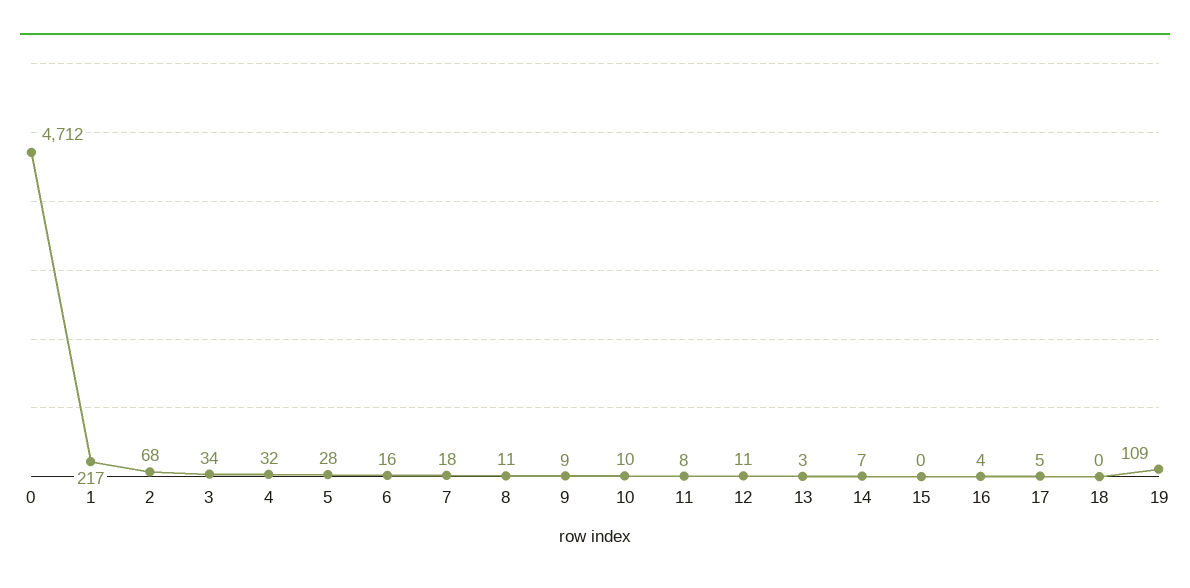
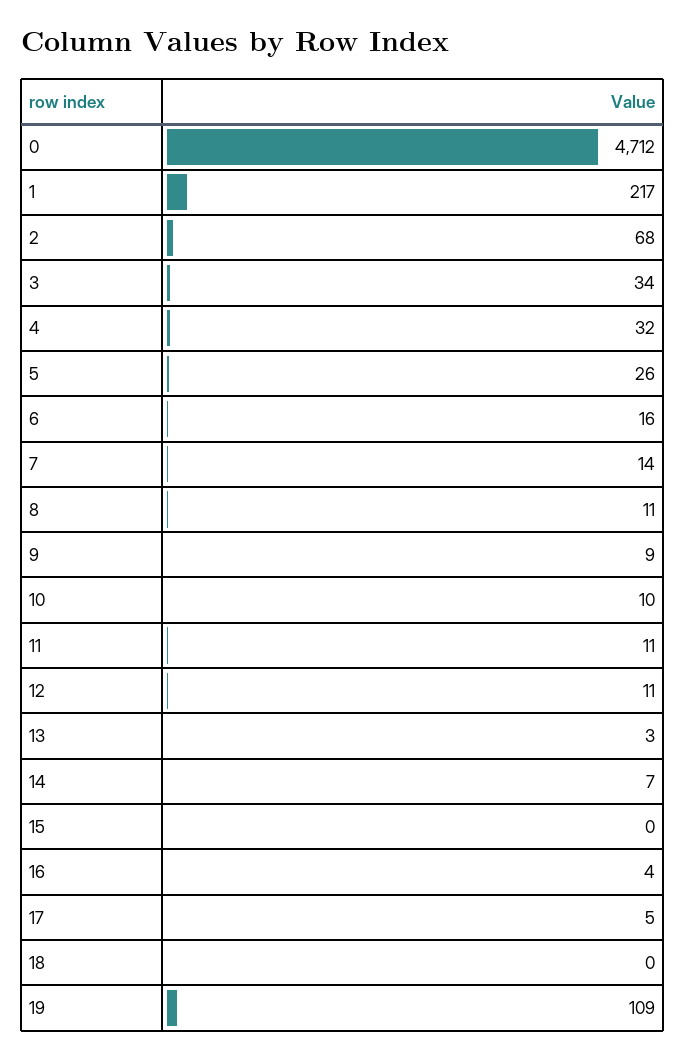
5: 28 -> 26
7: 18 -> 14
11: 8 -> 11

